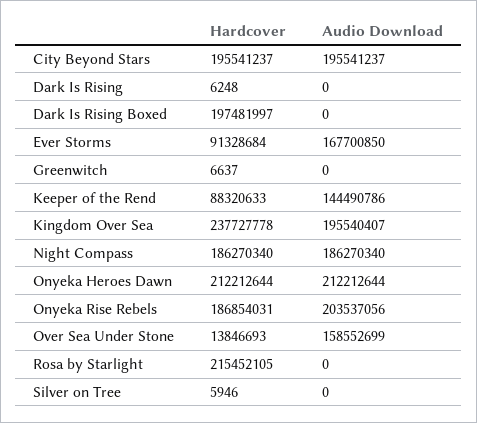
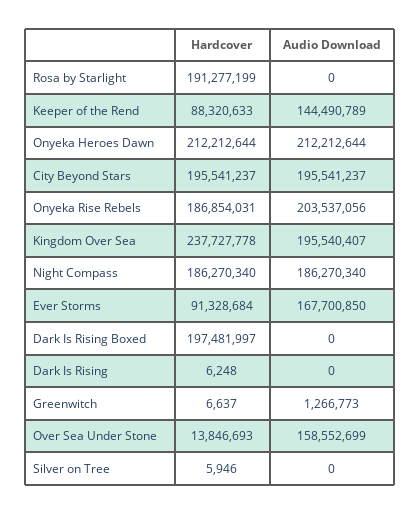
Audio Download, Greenwitch: 0 -> 1266773
Audio Download, Keeper of the Rend: 144490786 -> 144490789
Hardcover, Rosa by Starlight: 215452105 -> 191277199

